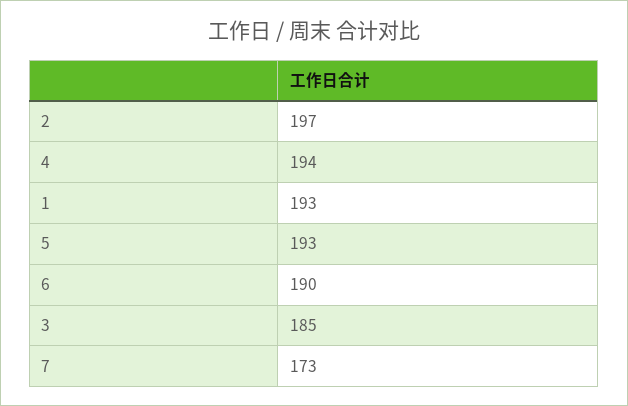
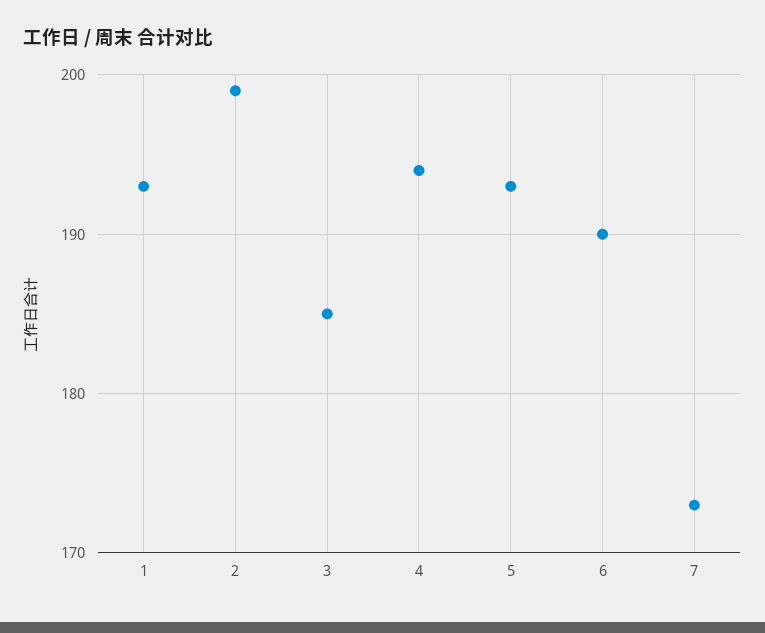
2: 197 -> 199

